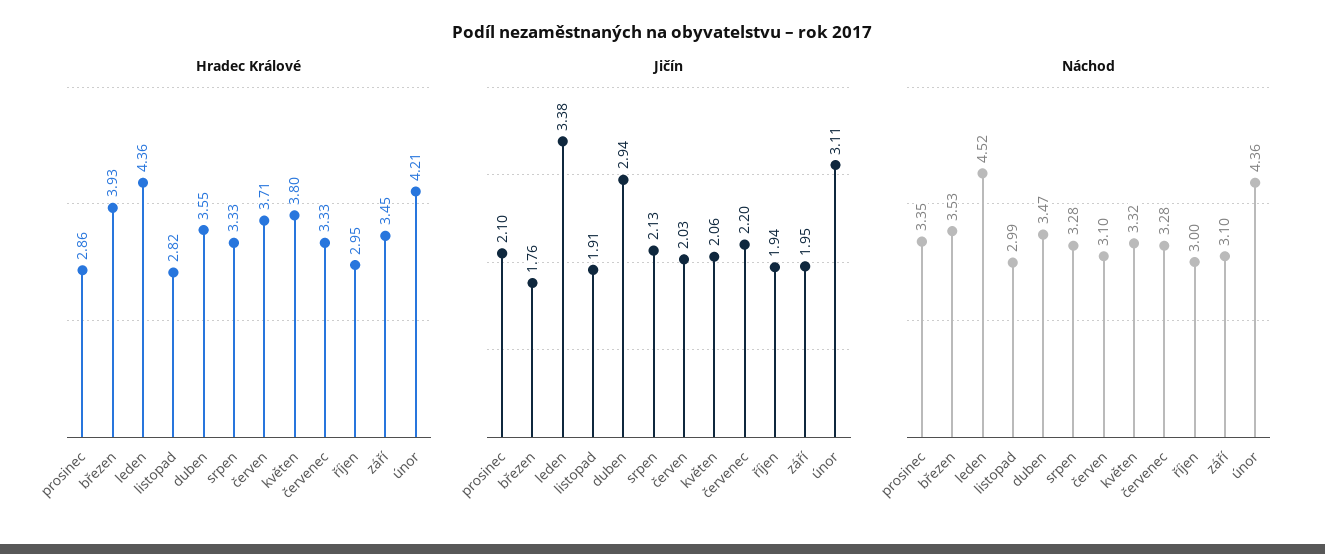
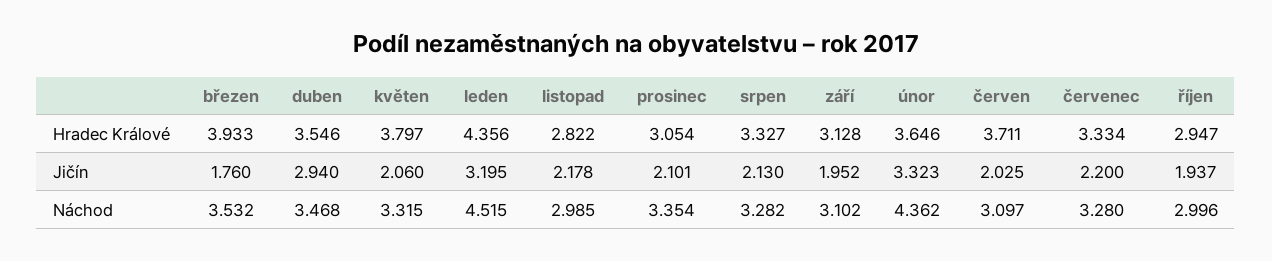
Hradec Králové, prosinec: 2.86 -> 3.054
Hradec Králové, září: 3.45 -> 3.128
Hradec Králové, únor: 4.21 -> 3.646
Jičín, leden: 3.38 -> 3.195
Jičín, listopad: 1.91 -> 2.178
Jičín, únor: 3.11 -> 3.323

